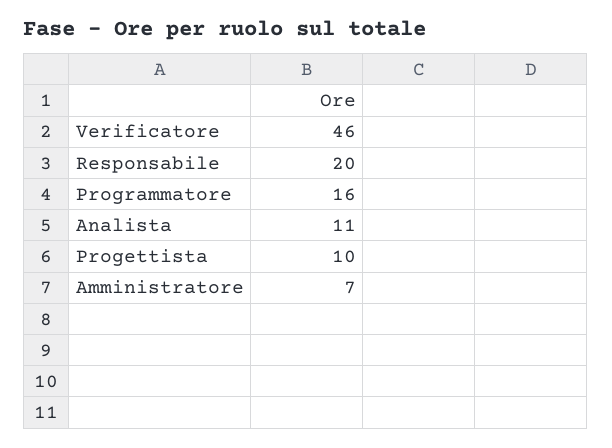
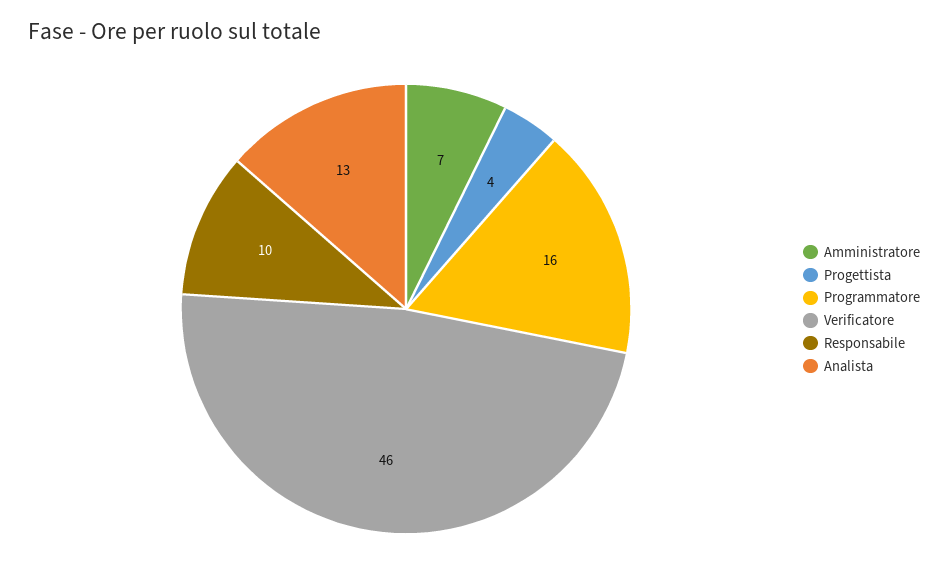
Responsabile: 20 -> 10
Analista: 11 -> 13
Progettista: 10 -> 4

